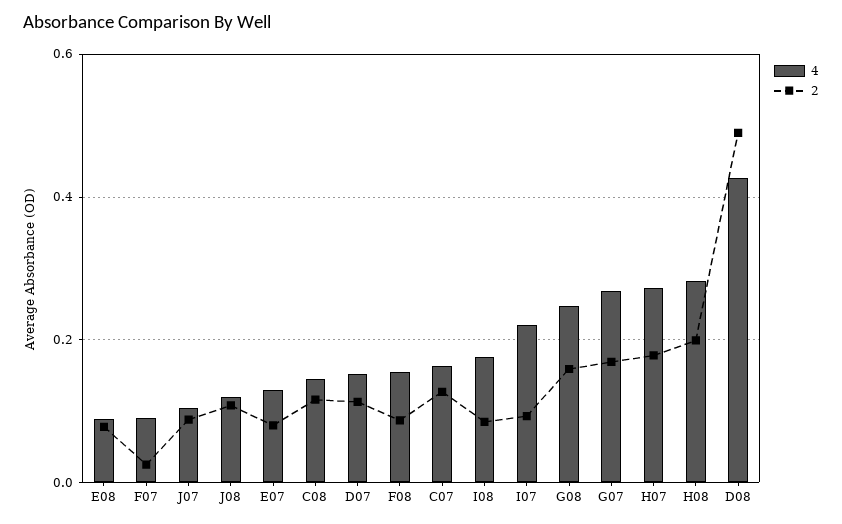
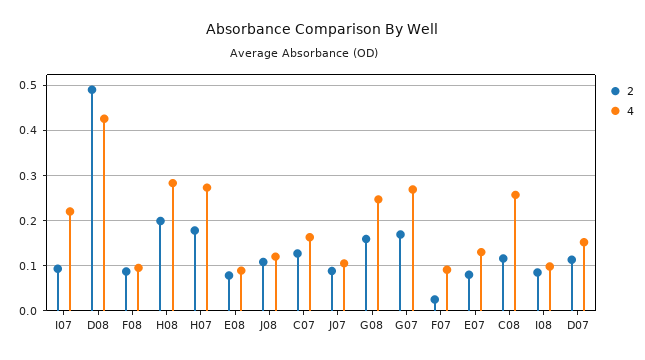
4, C08: 0.14 -> 0.26
4, F08: 0.16 -> 0.1
4, I08: 0.18 -> 0.1

